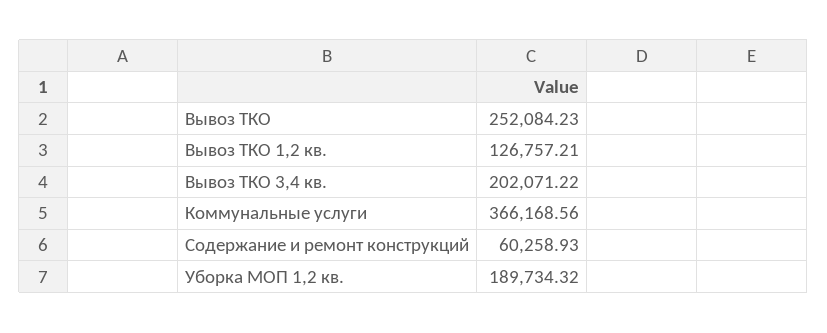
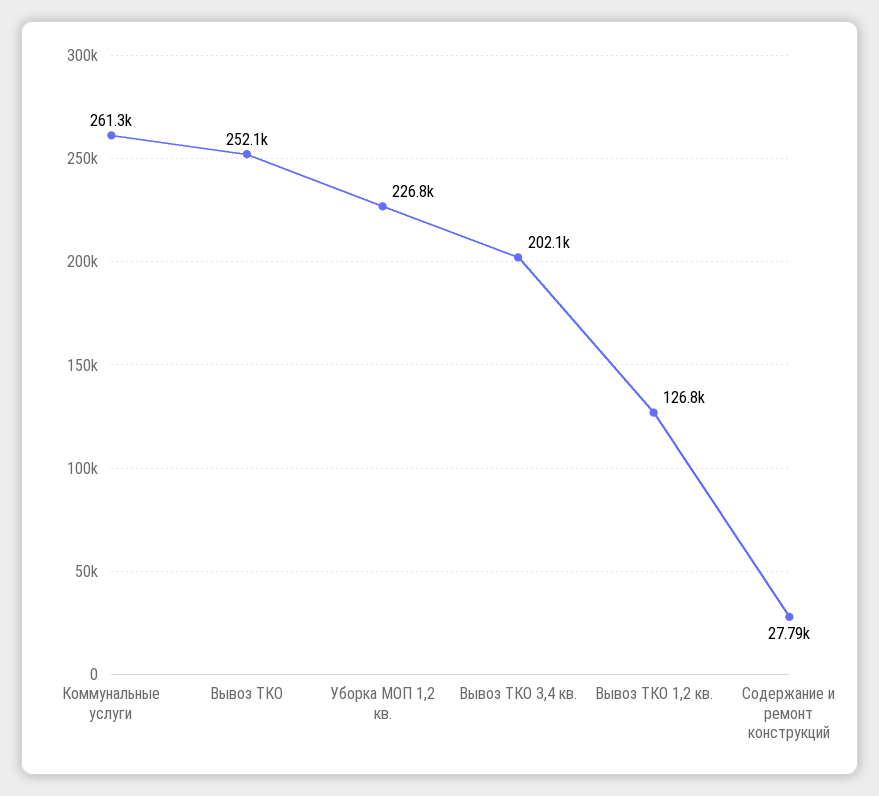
Коммунальные услуги: 366168.56 -> 261300
Содержание и ремонт конструкций: 60258.93 -> 27790
Уборка МОП 1,2 кв.: 189734.32 -> 226800

